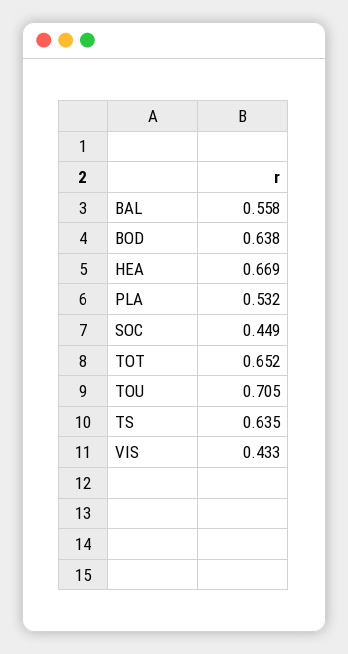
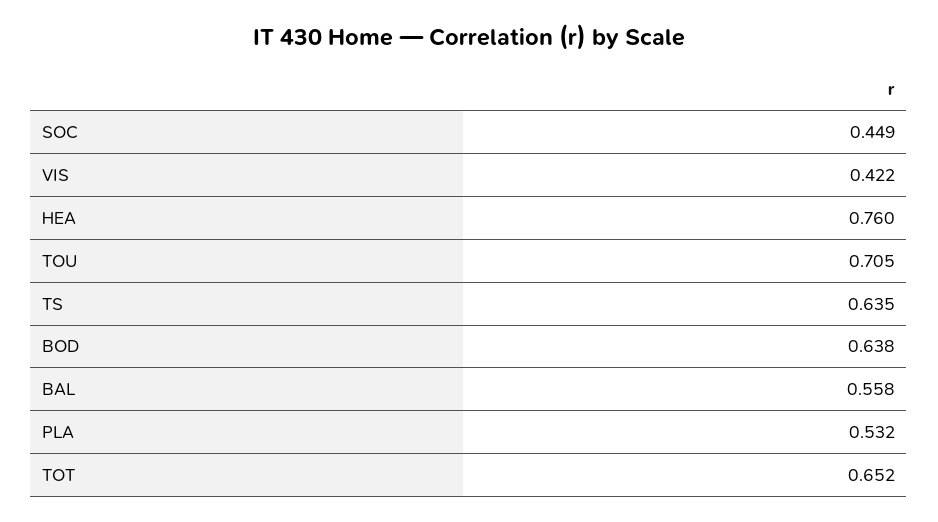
HEA: 0.669 -> 0.76
VIS: 0.433 -> 0.422

